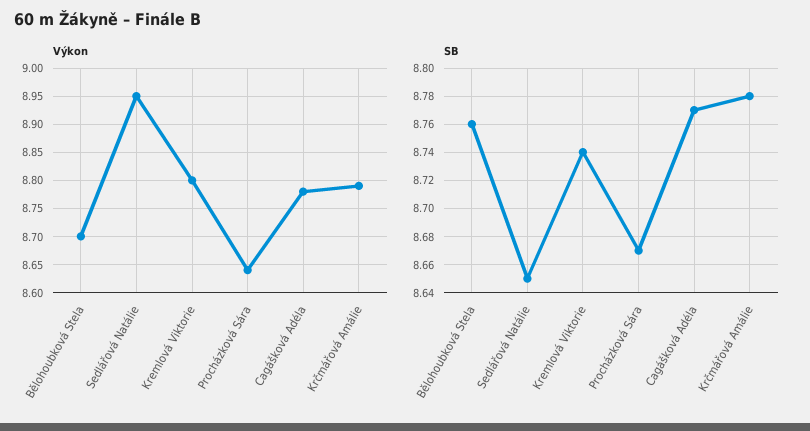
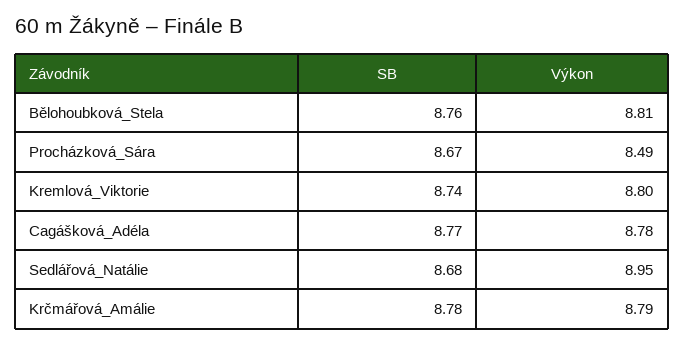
Výkon, Bělohoubková Stela: 8.7 -> 8.81
Výkon, Procházková Sára: 8.65 -> 8.49
SB, Sedlářová Natálie: 8.65 -> 8.68

